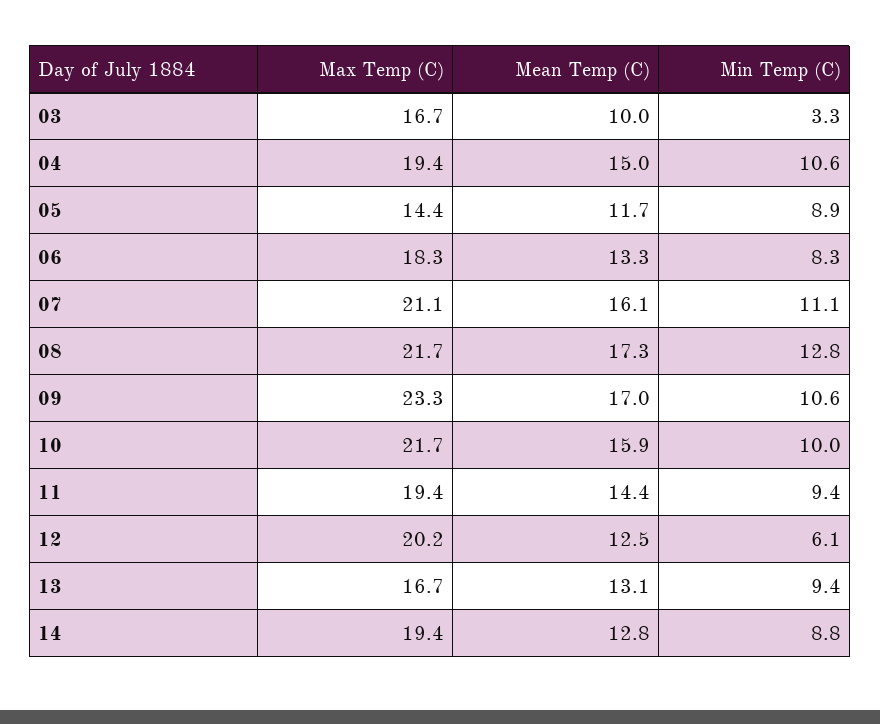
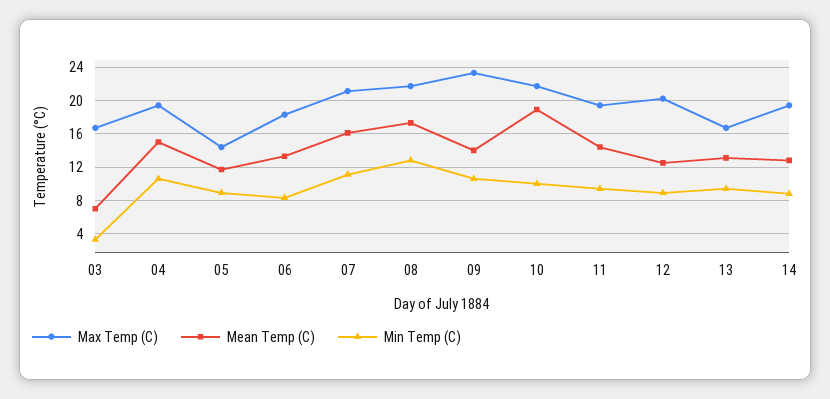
Mean Temp (C), 03: 10 -> 7
Mean Temp (C), 09: 17 -> 14
Mean Temp (C), 10: 15.9 -> 19
Min Temp (C), 12: 6.1 -> 9

